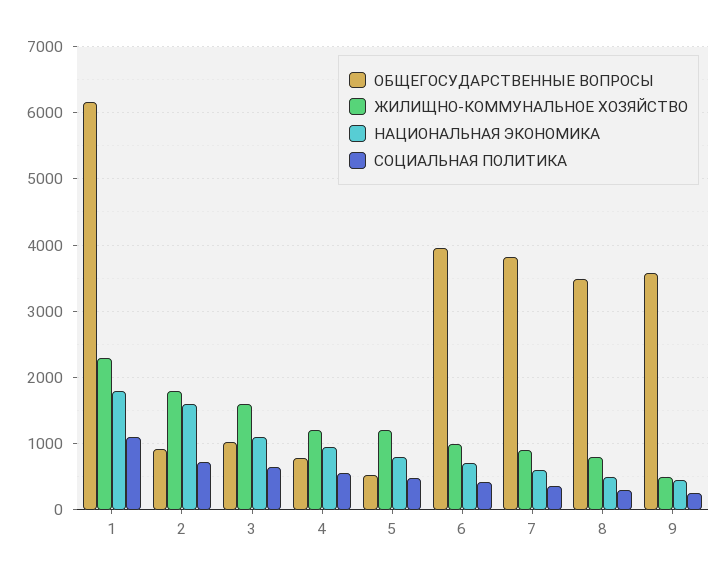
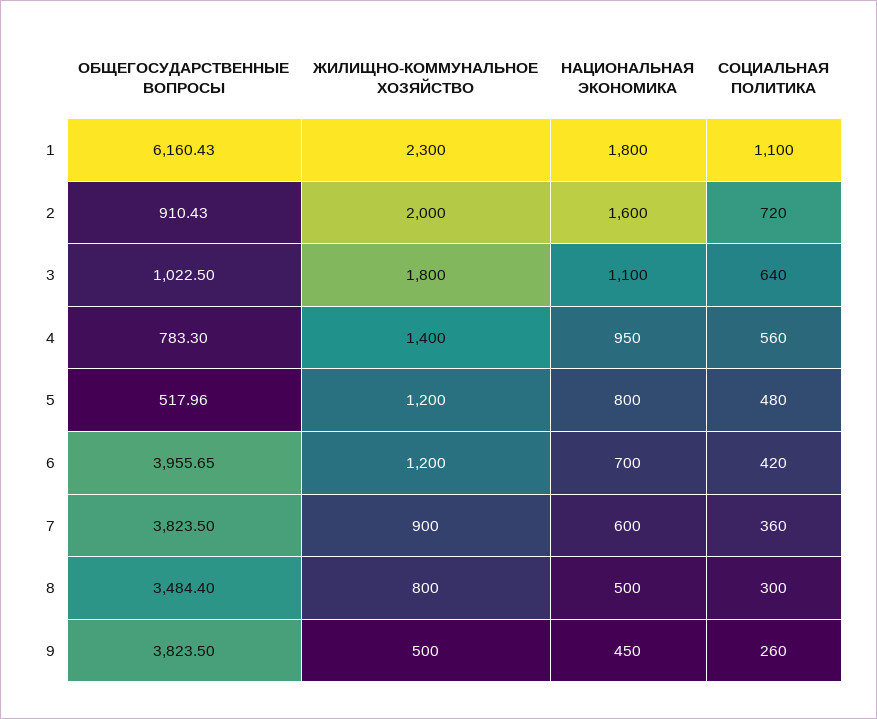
ЖИЛИЩНО-КОММУНАЛЬНОЕ ХОЗЯЙСТВО, 2: 1800 -> 2000
ЖИЛИЩНО-КОММУНАЛЬНОЕ ХОЗЯЙСТВО, 3: 1600 -> 1800
ЖИЛИЩНО-КОММУНАЛЬНОЕ ХОЗЯЙСТВО, 4: 1200 -> 1400
ЖИЛИЩНО-КОММУНАЛЬНОЕ ХОЗЯЙСТВО, 6: 1000 -> 1200
ОБЩЕГОСУДАРСТВЕННЫЕ ВОПРОСЫ, 9: 3600 -> 3823.5

